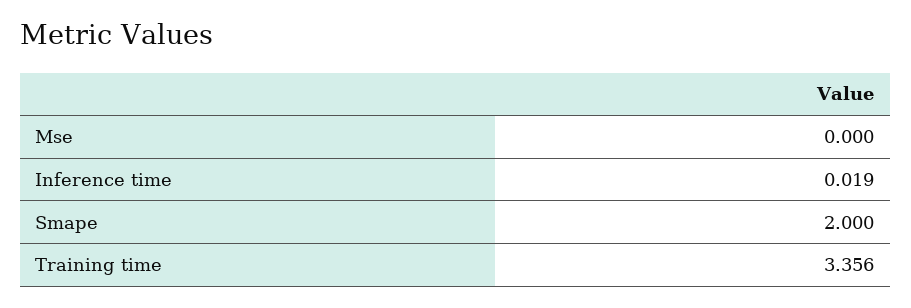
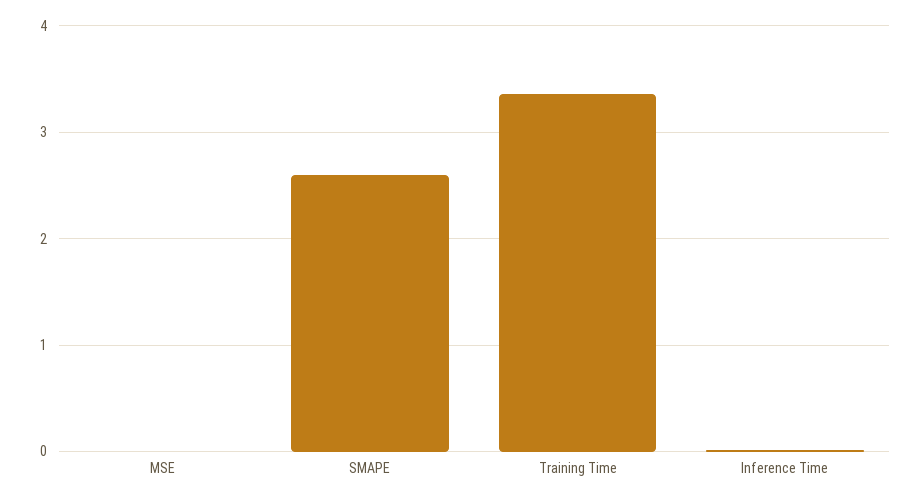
Smape: 2 -> 2.6

